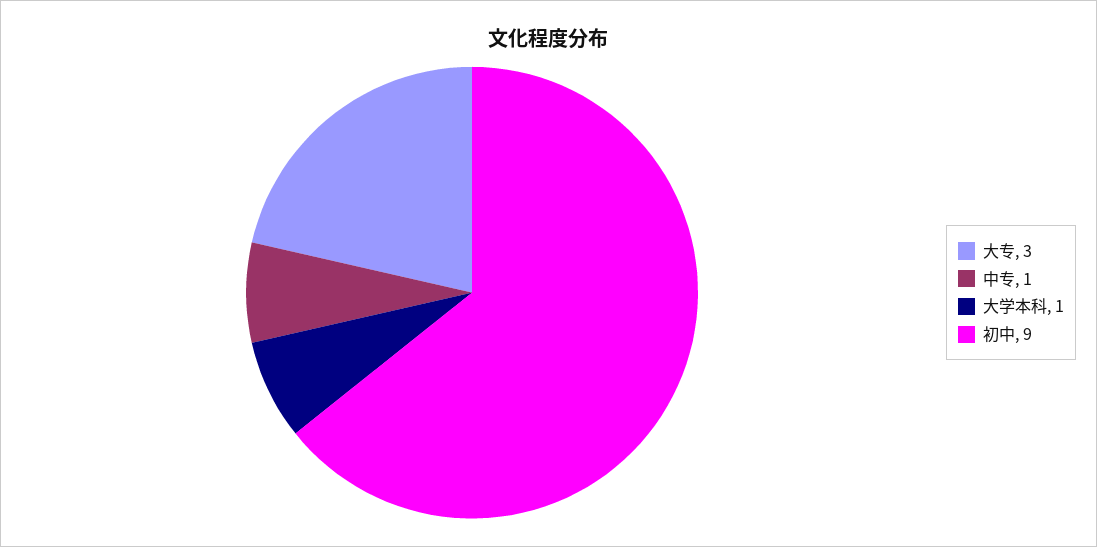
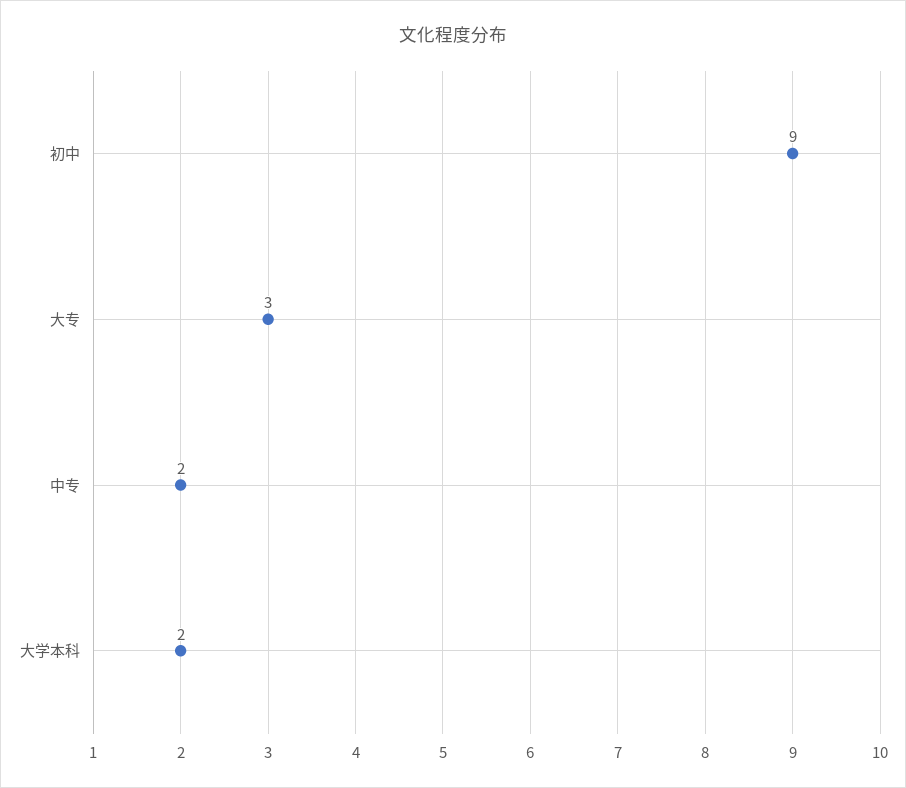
中专: 1 -> 2
大学本科: 1 -> 2

